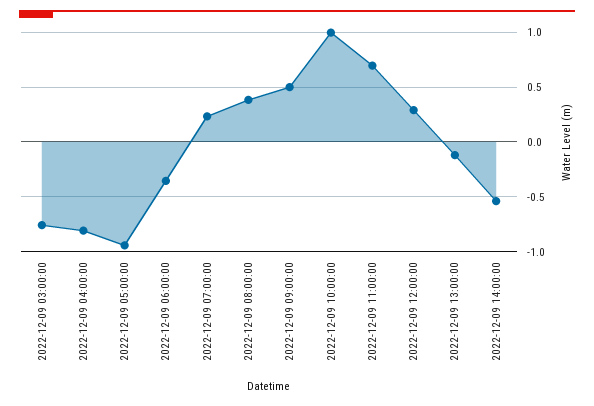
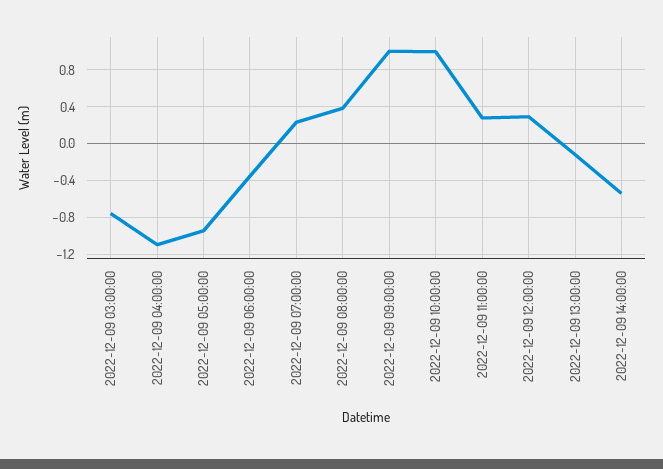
2022-12-09 04:00:00: -0.8 -> -1.1
2022-12-09 09:00:00: 0.5 -> 1
2022-12-09 11:00:00: 0.7 -> 0.3

